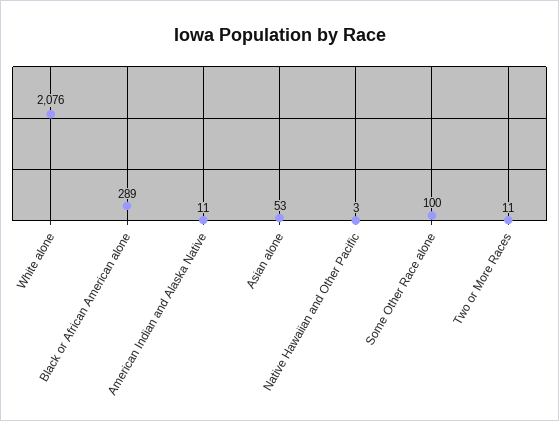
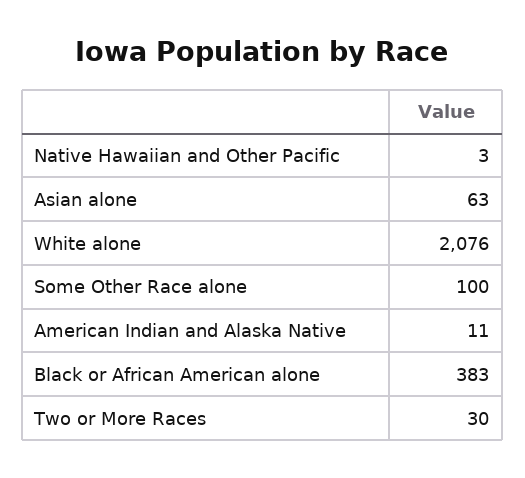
Black or African American alone: 289 -> 383
Asian alone: 53 -> 63
Two or More Races: 11 -> 30

